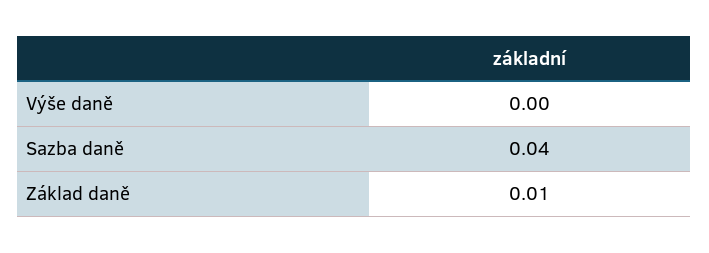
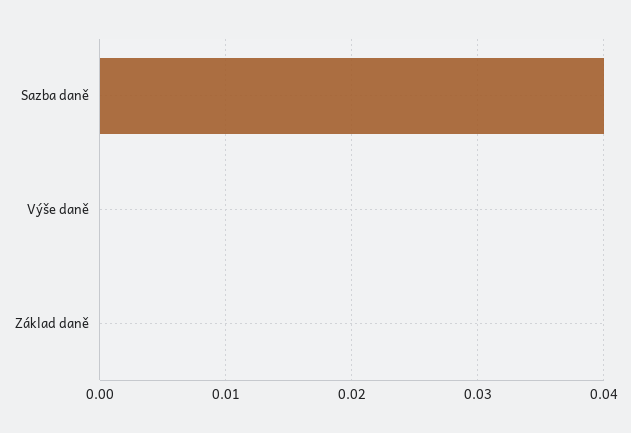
Základ daně: 0.01 -> 0

